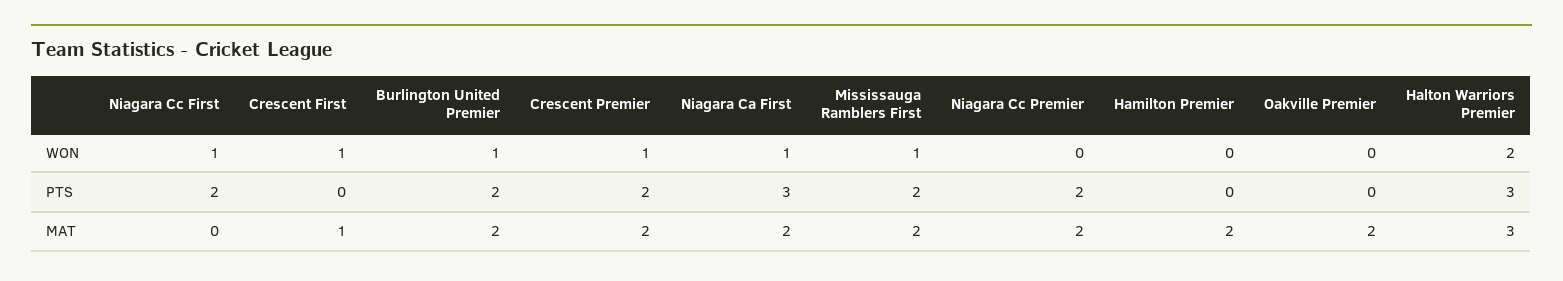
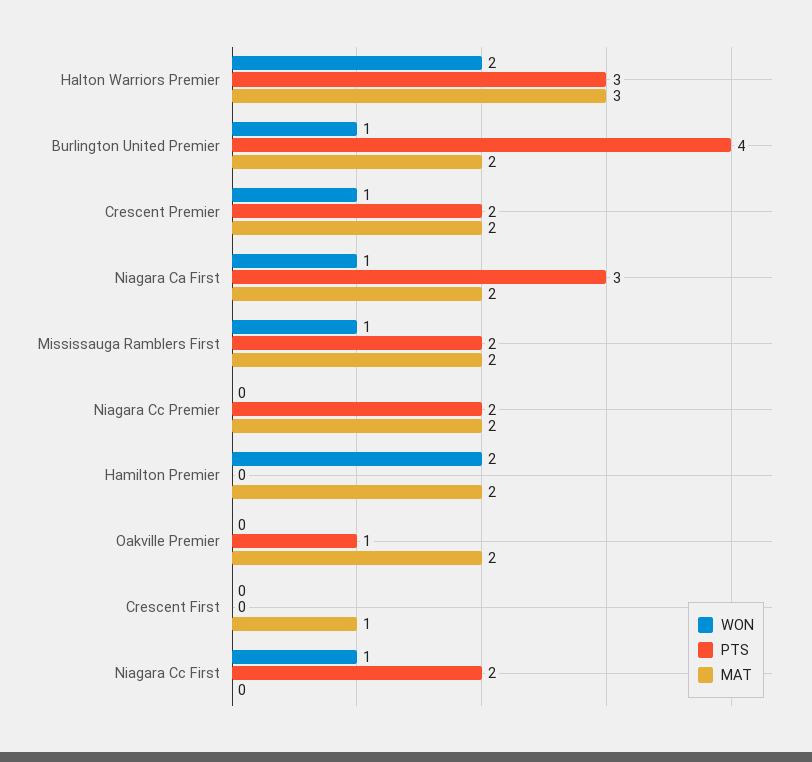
WON, Crescent First: 1 -> 0
WON, Hamilton Premier: 0 -> 2
PTS, Burlington United Premier: 2 -> 4
PTS, Oakville Premier: 0 -> 1

